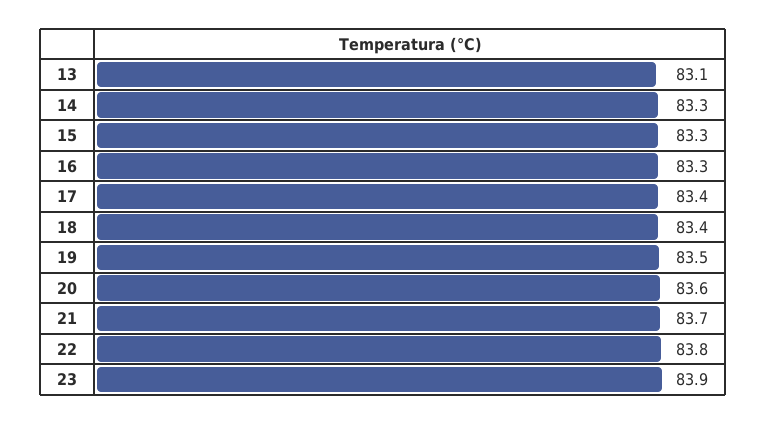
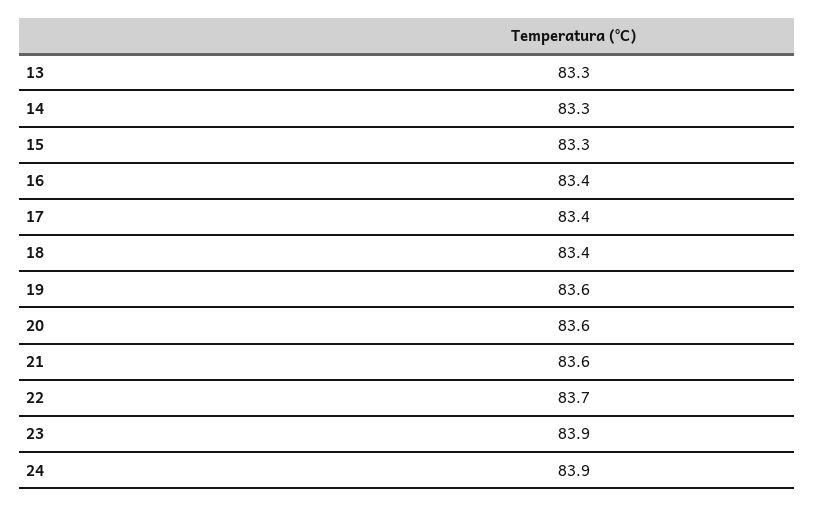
13: 83.1 -> 83.3
16: 83.3 -> 83.4
19: 83.5 -> 83.6
21: 83.7 -> 83.6
22: 83.8 -> 83.7
24: none -> 83.9

